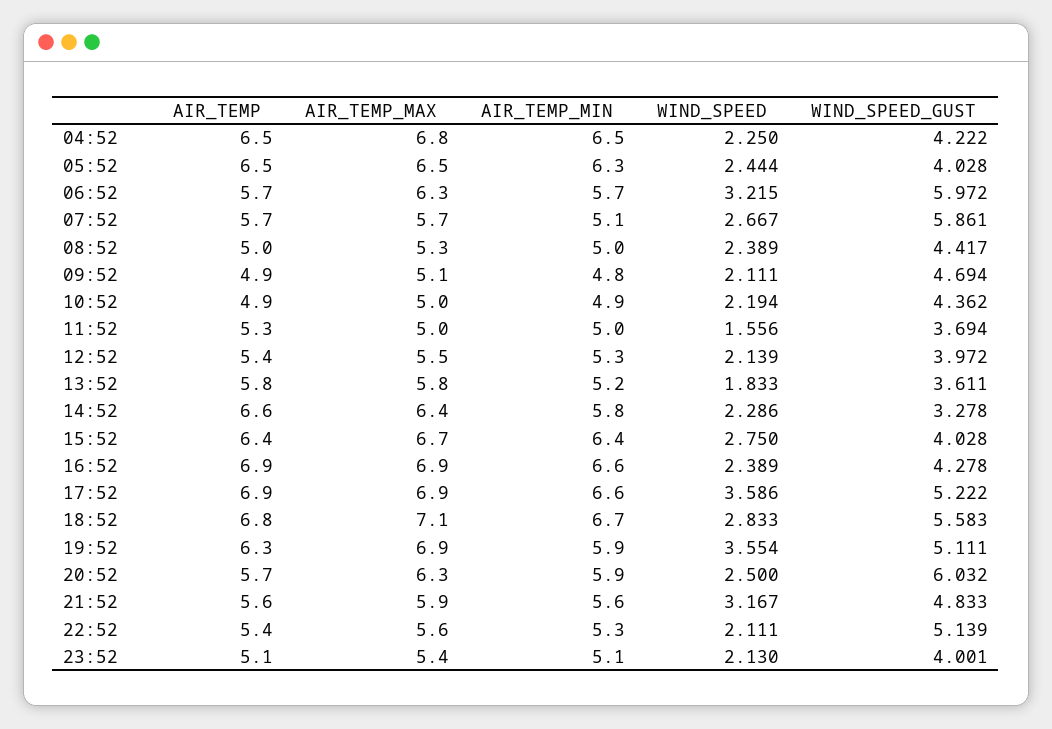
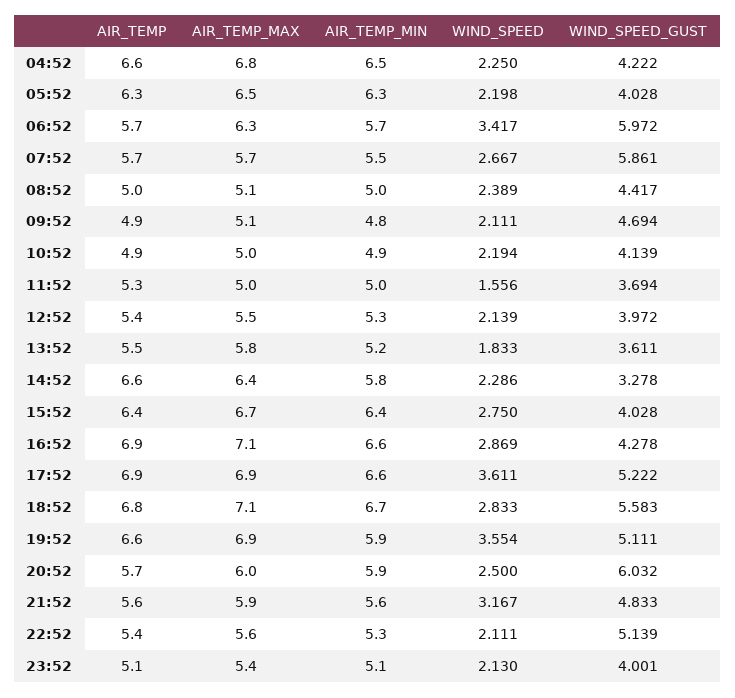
AIR_TEMP, 04:52: 6.5 -> 6.6
AIR_TEMP, 05:52: 6.5 -> 6.3
WIND_SPEED, 05:52: 2.444 -> 2.198
WIND_SPEED, 06:52: 3.215 -> 3.417
AIR_TEMP_MIN, 07:52: 5.1 -> 5.5
AIR_TEMP_MAX, 08:52: 5.3 -> 5.1
WIND_SPEED_GUST, 10:52: 4.362 -> 4.139
AIR_TEMP, 13:52: 5.8 -> 5.5
AIR_TEMP_MAX, 16:52: 6.9 -> 7.1
WIND_SPEED, 16:52: 2.389 -> 2.869
WIND_SPEED, 17:52: 3.586 -> 3.611
AIR_TEMP, 19:52: 6.3 -> 6.6
AIR_TEMP_MAX, 20:52: 6.3 -> 6

